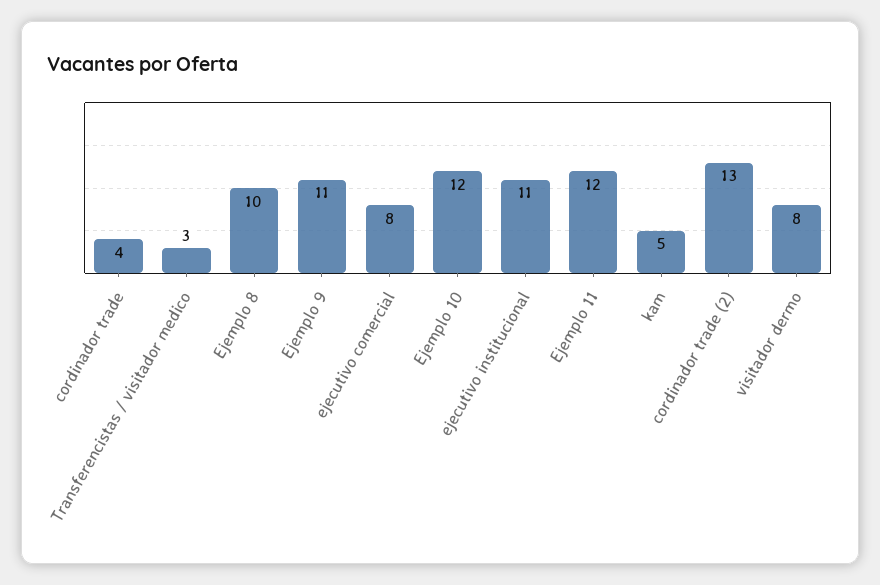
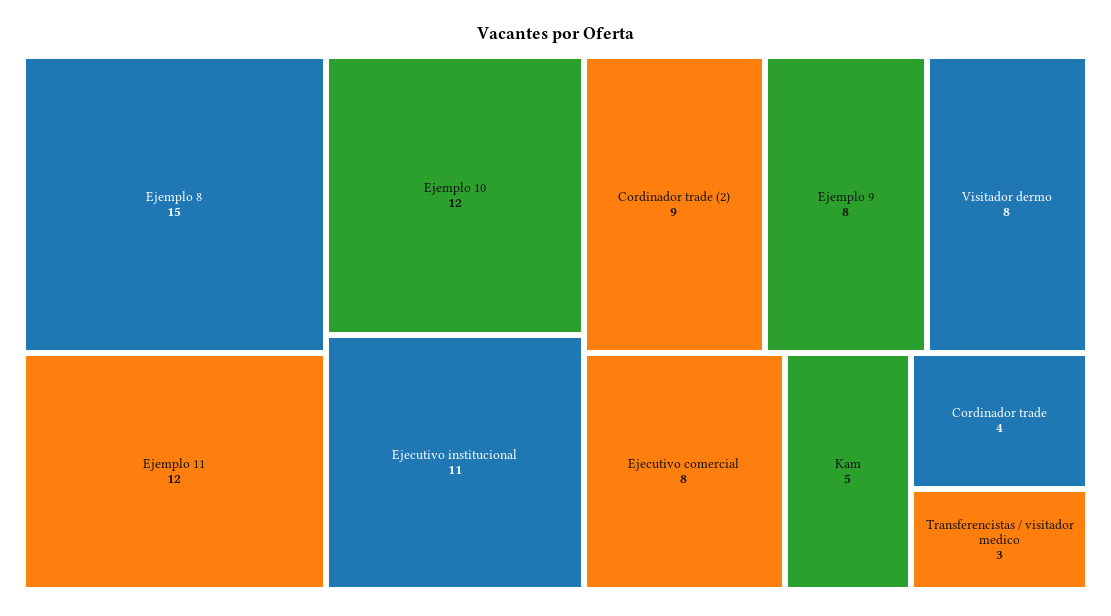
Ejemplo 8: 10 -> 15
Ejemplo 9: 11 -> 8
cordinador trade (2): 13 -> 9

